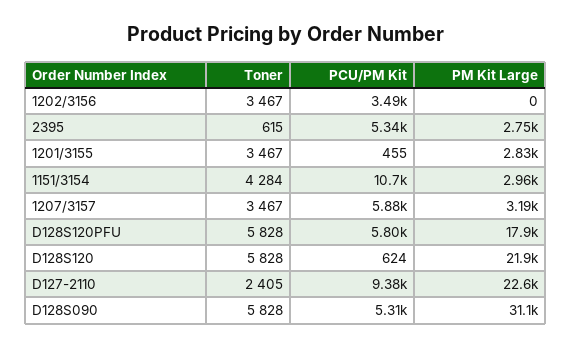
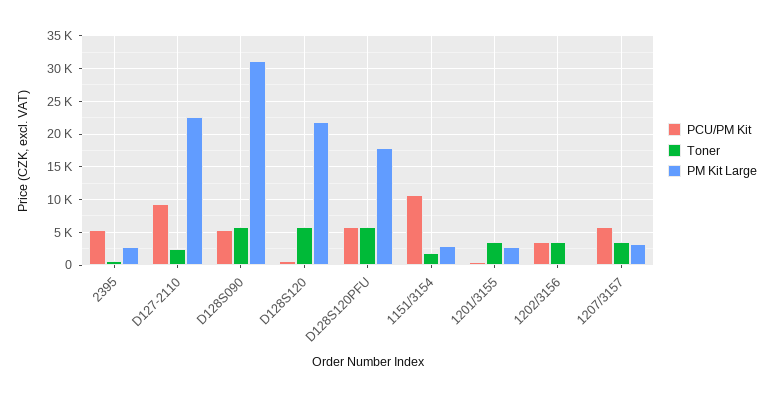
Toner, 1151/3154: 4284 -> 2000

